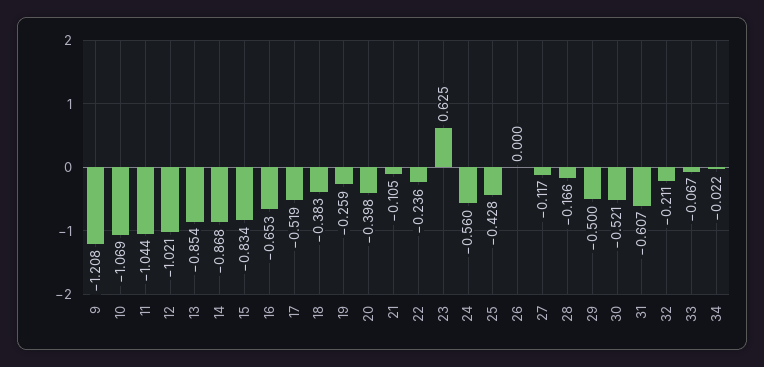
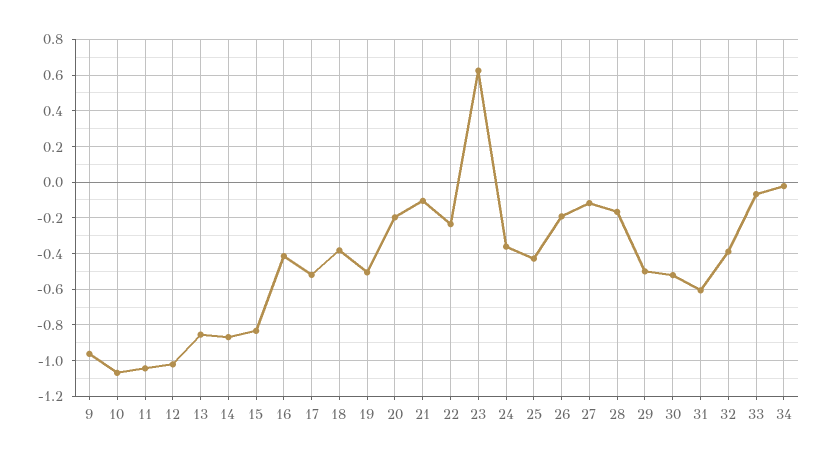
9: -1.208 -> -0.95
16: -0.653 -> -0.4
19: -0.259 -> -0.5
20: -0.398 -> -0.2
24: -0.56 -> -0.35
26: 0 -> -0.2
32: -0.211 -> -0.4

